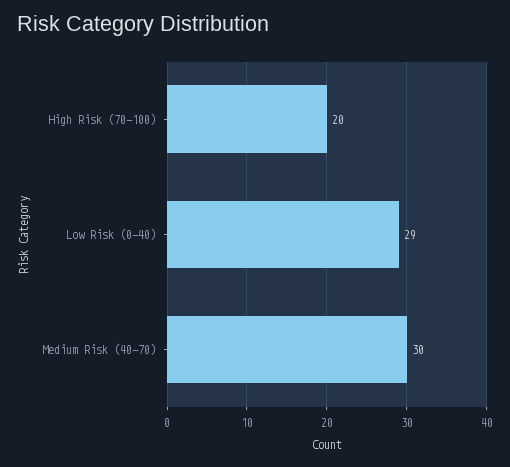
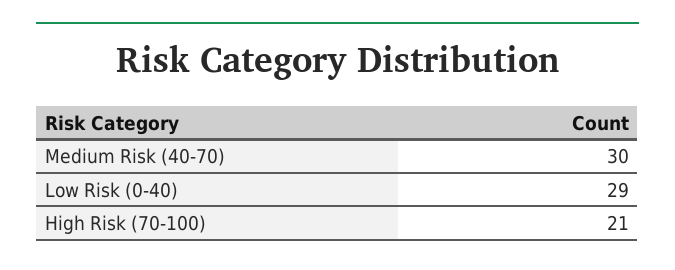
High Risk (70-100): 20 -> 21

